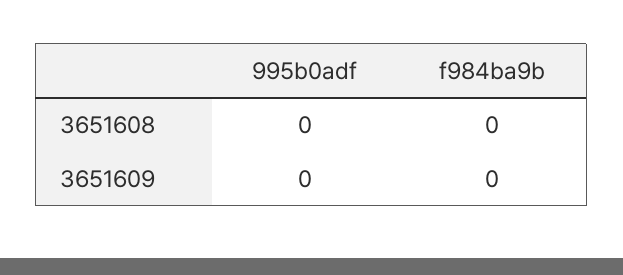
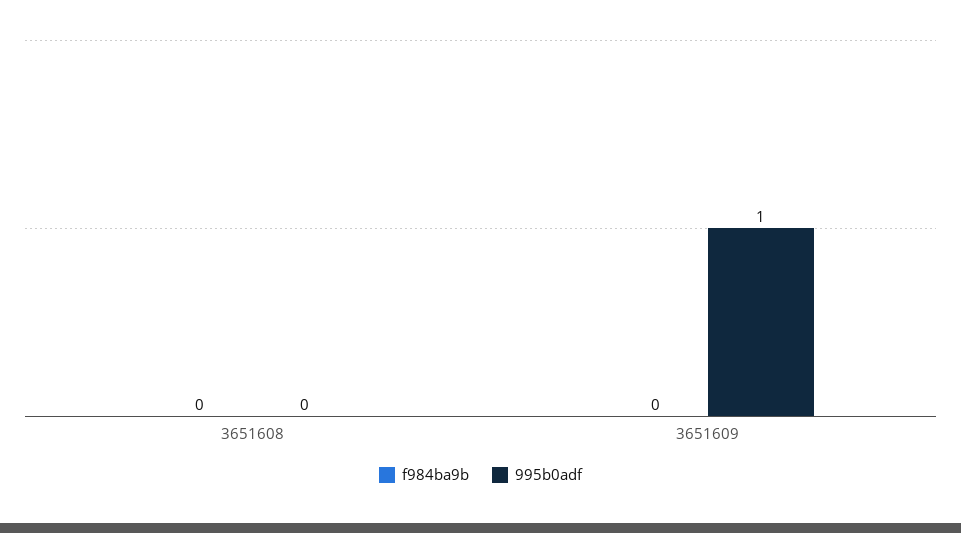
995b0adf, 3651609: 0 -> 1

